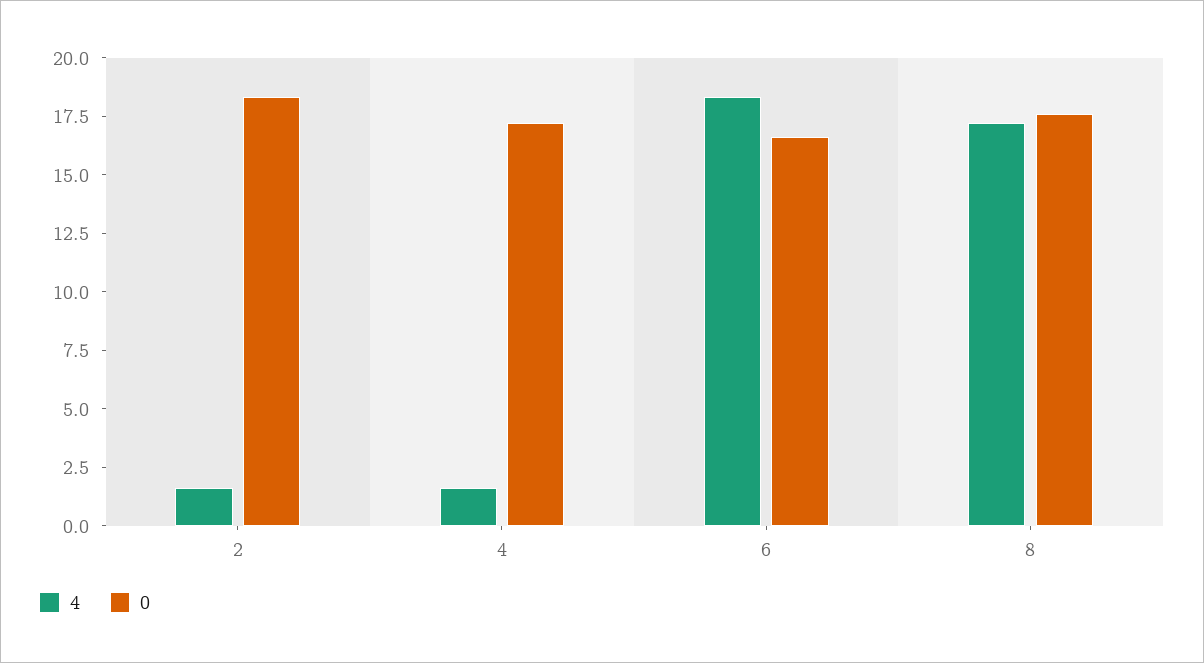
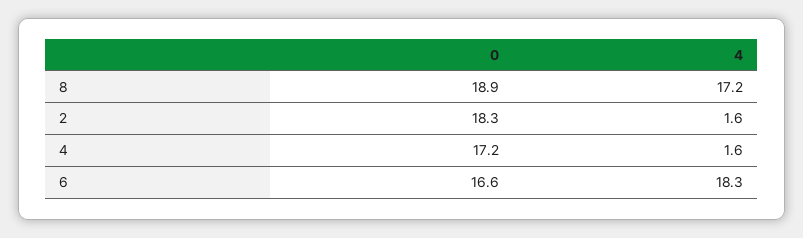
0, 8: 17.5 -> 18.9

